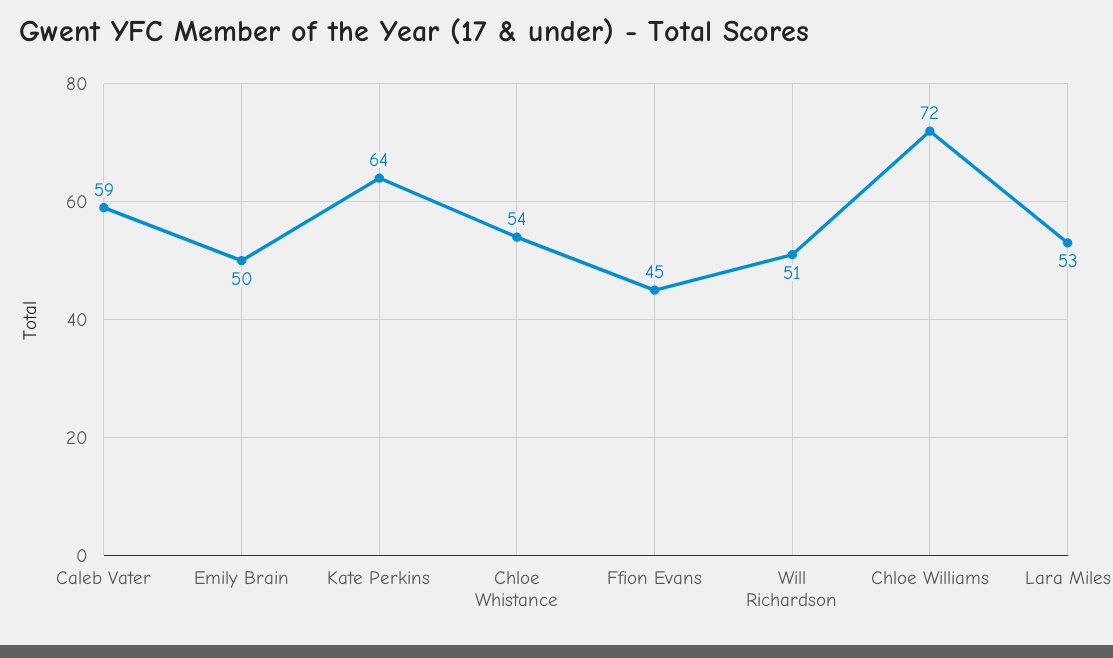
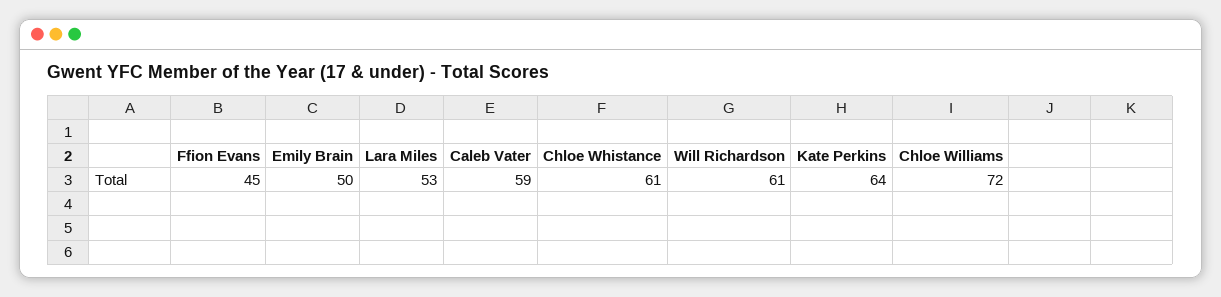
Chloe Whistance: 54 -> 61
Will Richardson: 51 -> 61

